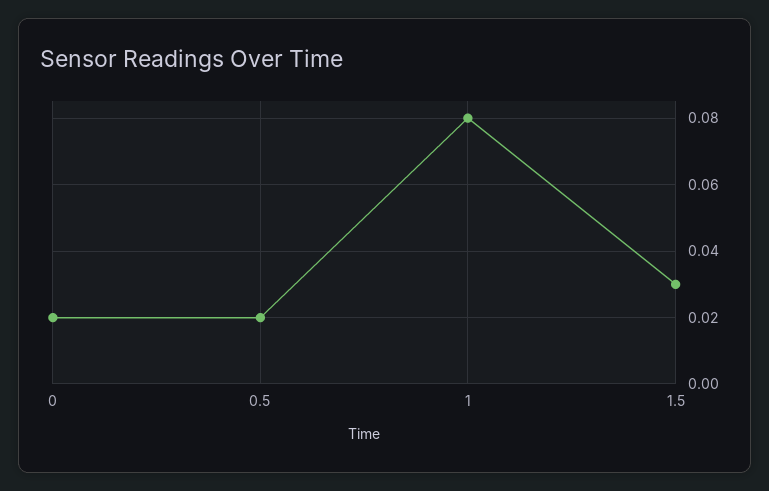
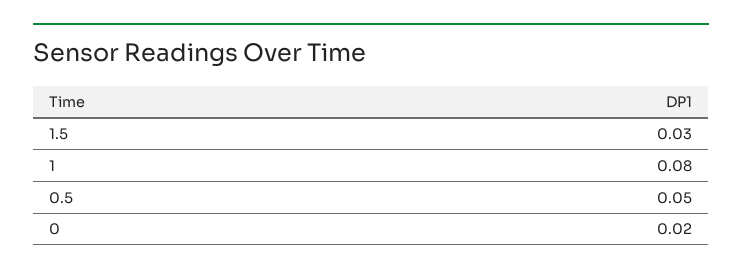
0.5: 0.02 -> 0.05

